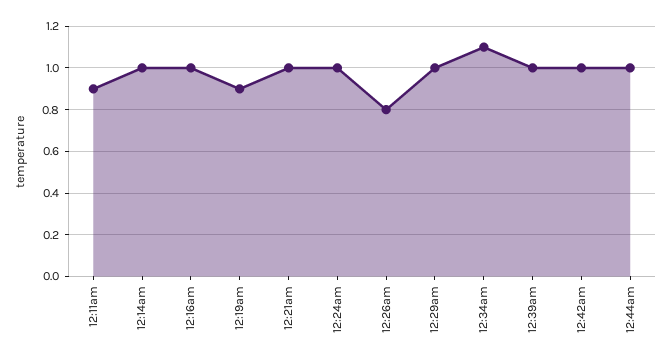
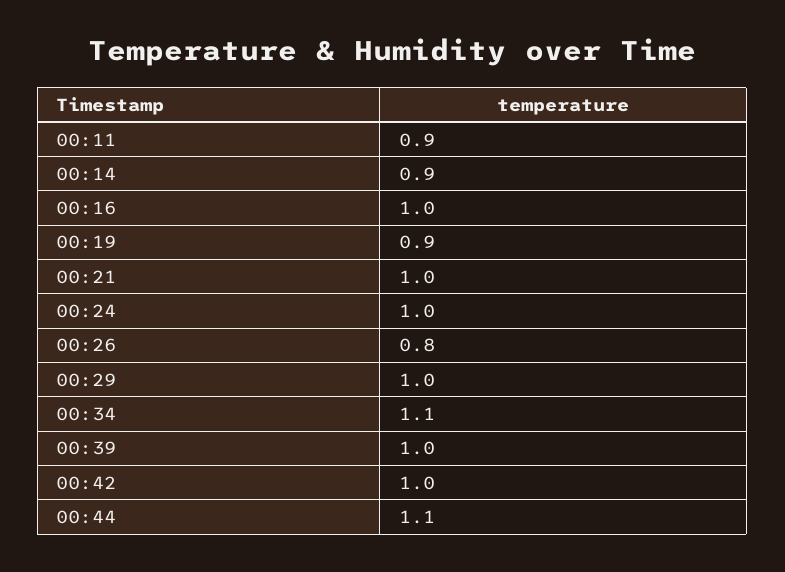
12:14am: 1 -> 0.9
12:44am: 1 -> 1.1

